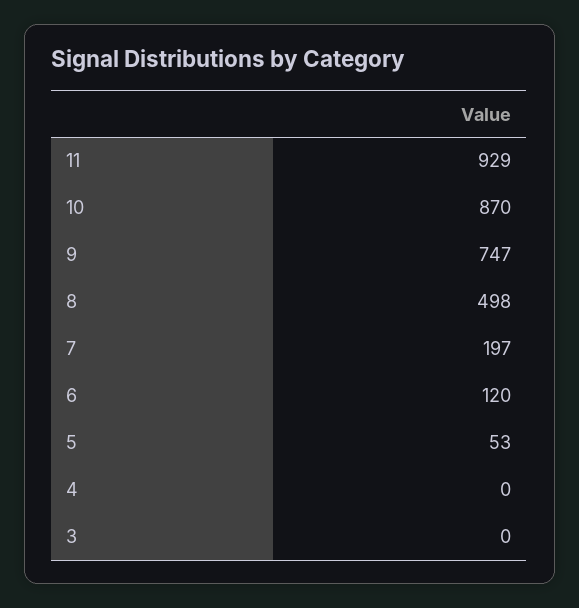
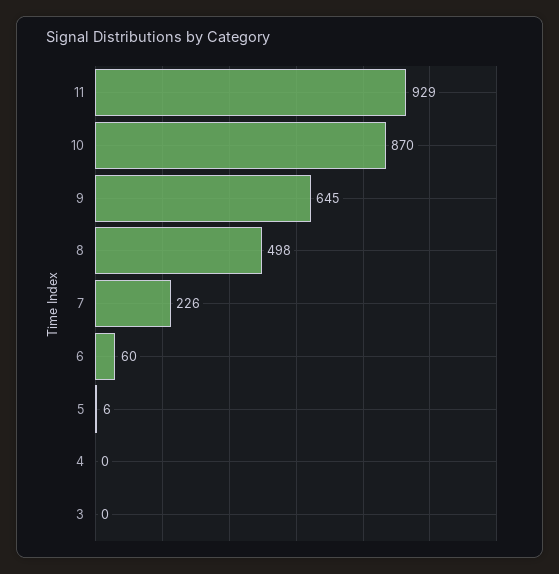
9: 747 -> 645
7: 197 -> 226
6: 120 -> 60
5: 53 -> 6

